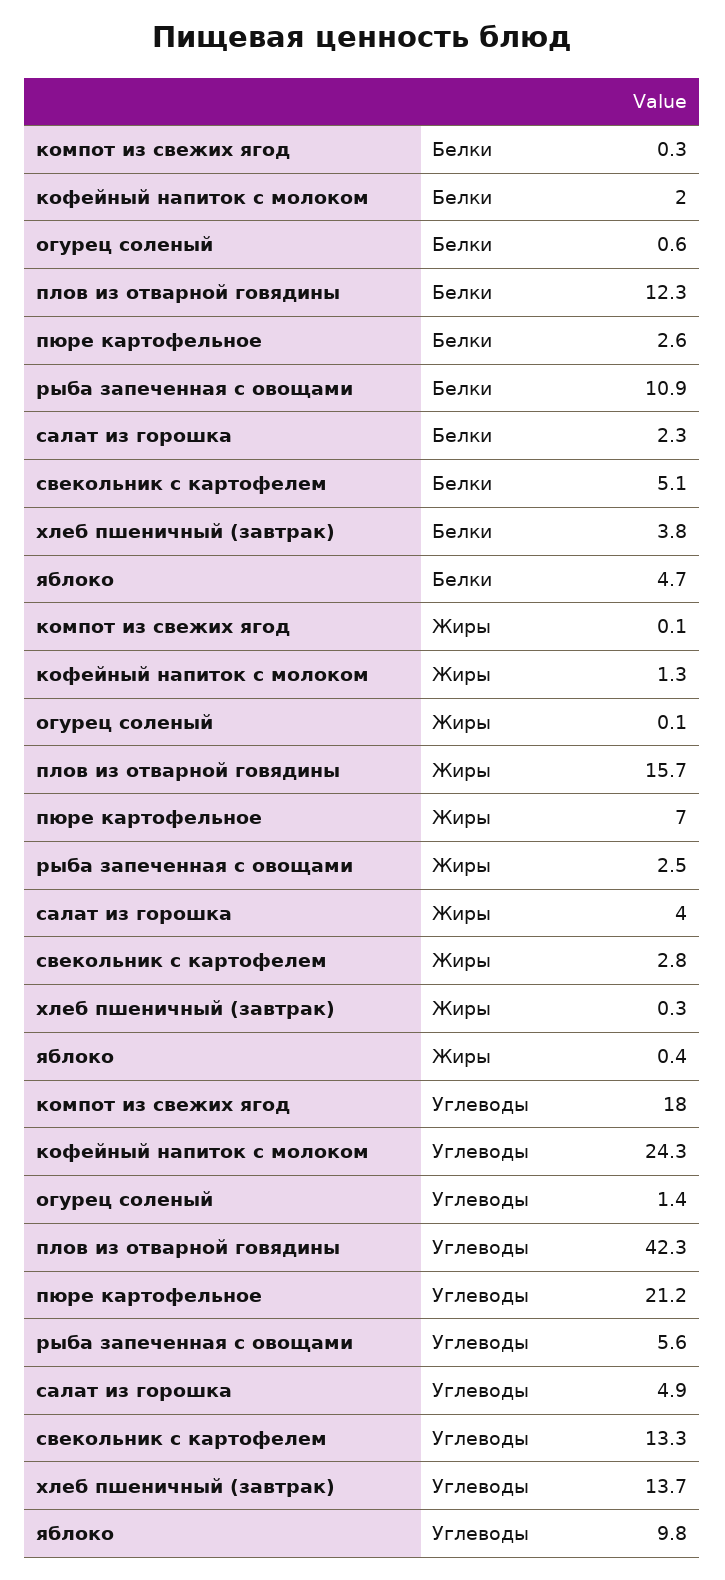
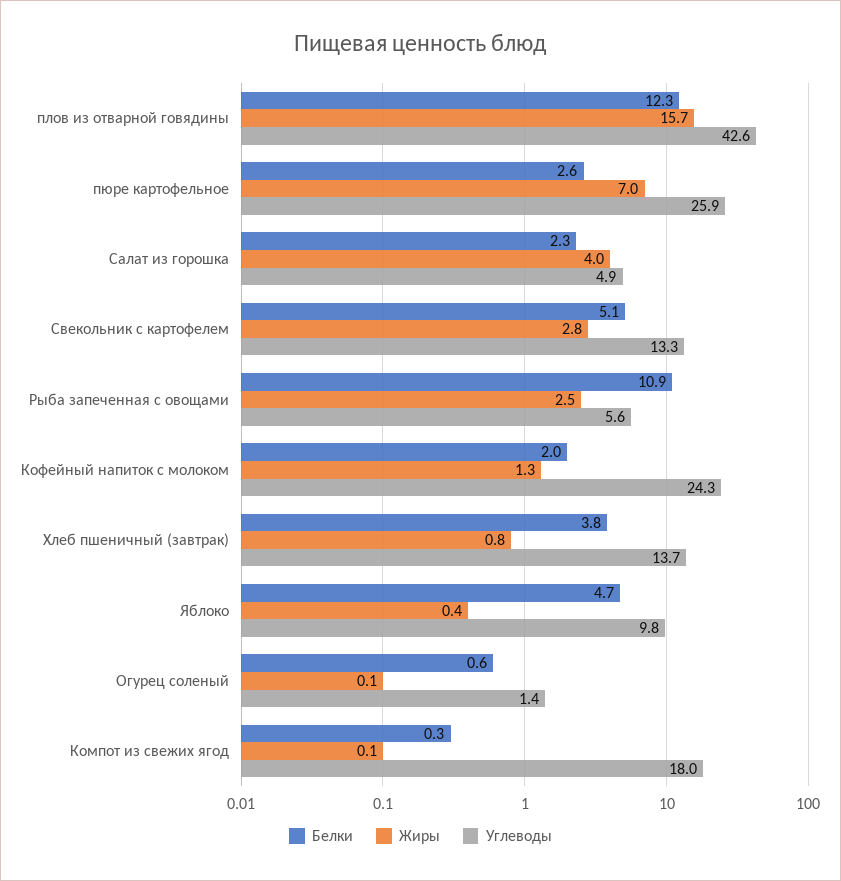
Жиры, хлеб пшеничный (завтрак): 0.3 -> 0.8
Углеводы, плов из отварной говядины: 42.3 -> 42.6
Углеводы, пюре картофельное: 21.2 -> 25.9

